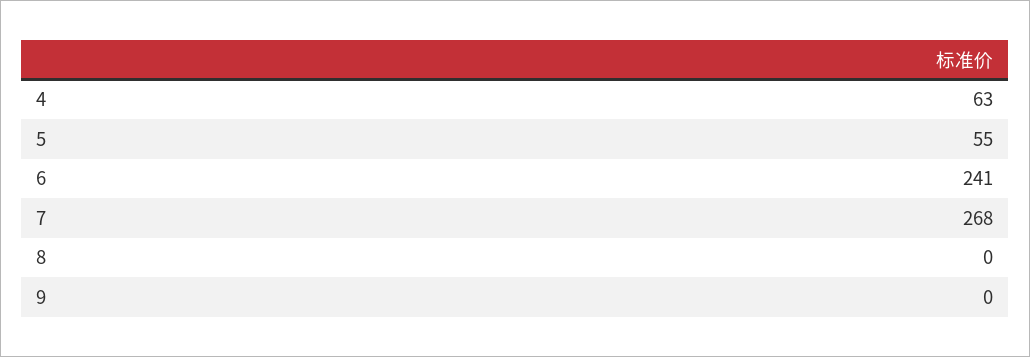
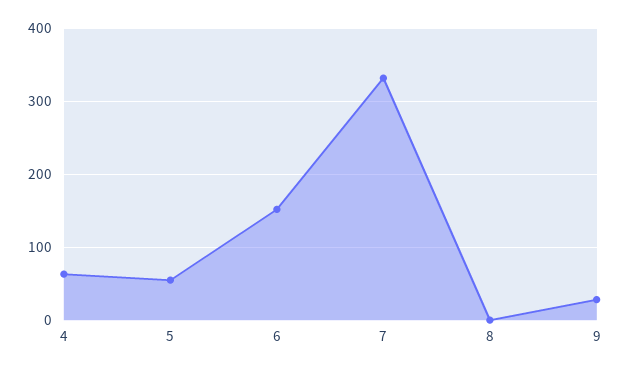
6: 241 -> 150
7: 268 -> 330
9: 0 -> 30

